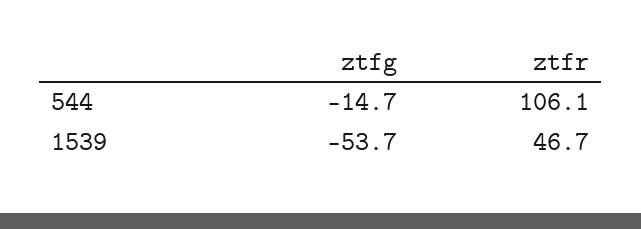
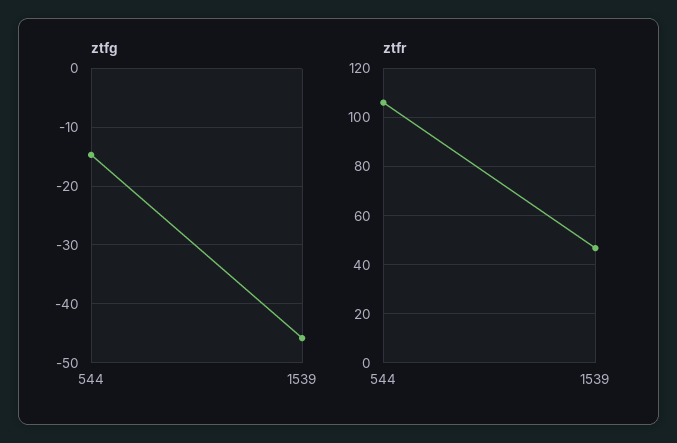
ztfg, 1539: -53.7 -> -46

